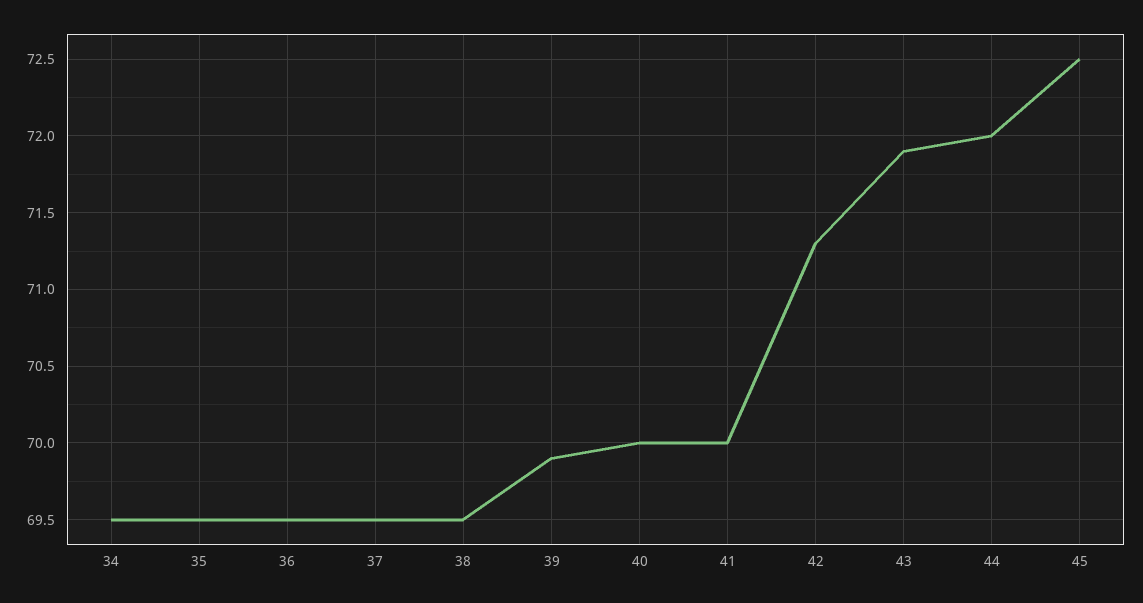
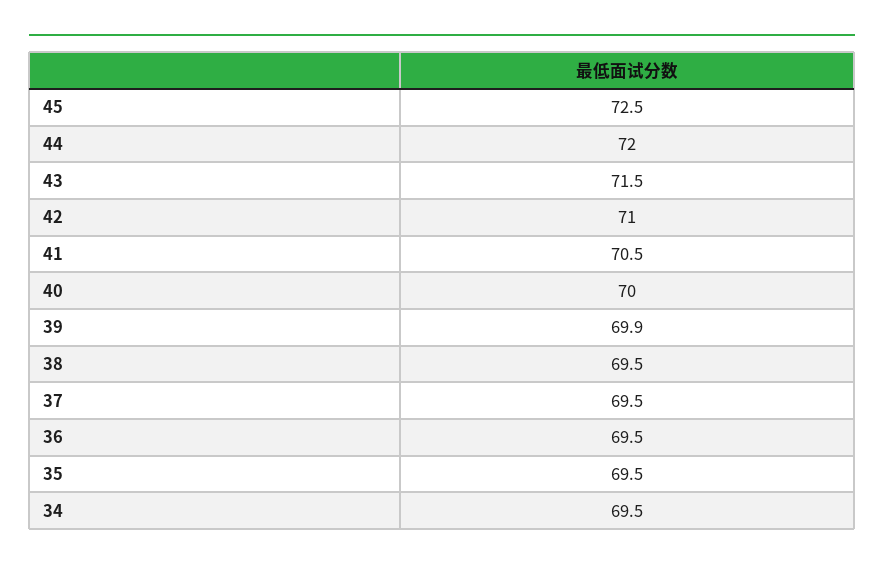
41: 70 -> 70.5
42: 71.3 -> 71
43: 71.9 -> 71.5

